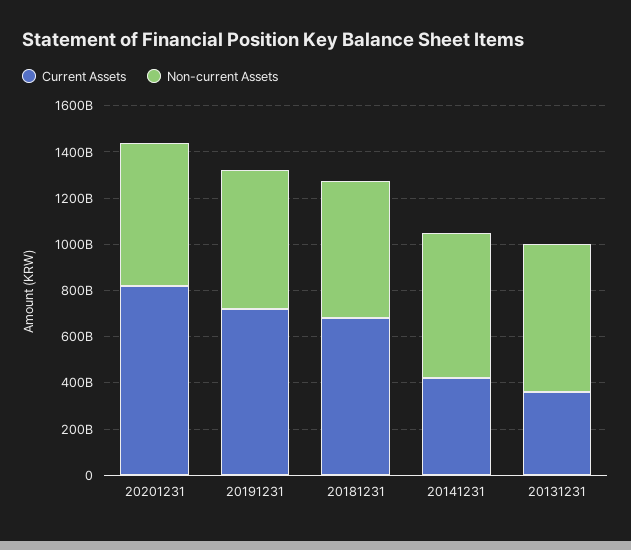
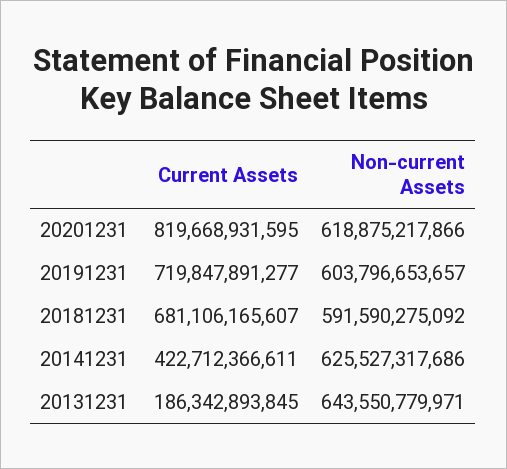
Current Assets, 20131231: 350000000000 -> 186342893845

